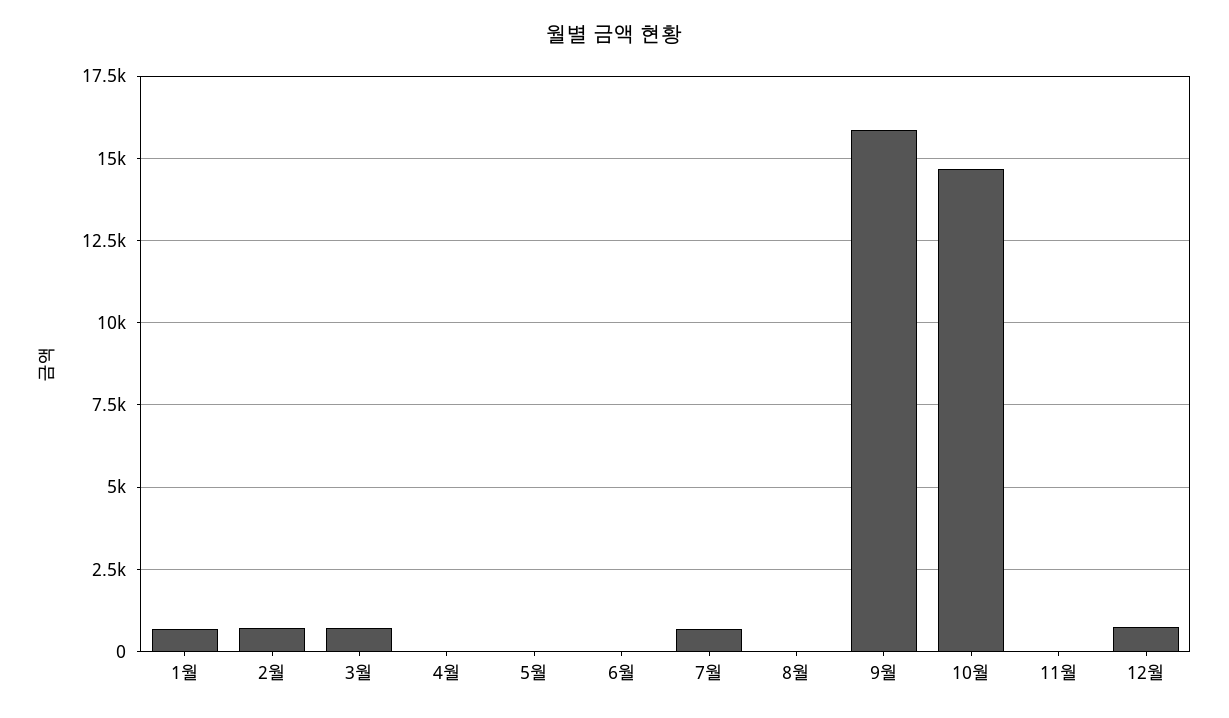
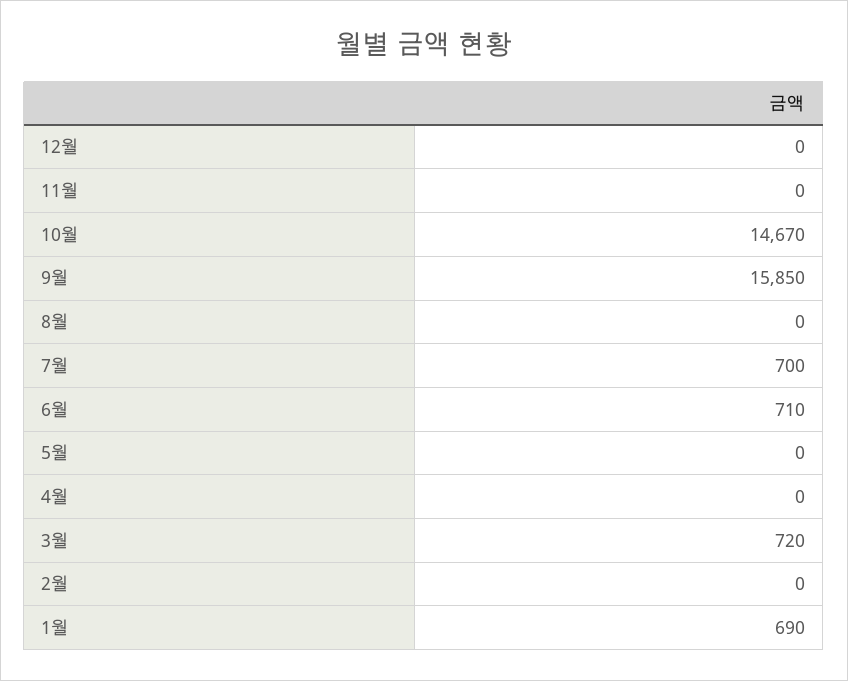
2월: 750 -> 0
6월: 0 -> 710
12월: 750 -> 0

